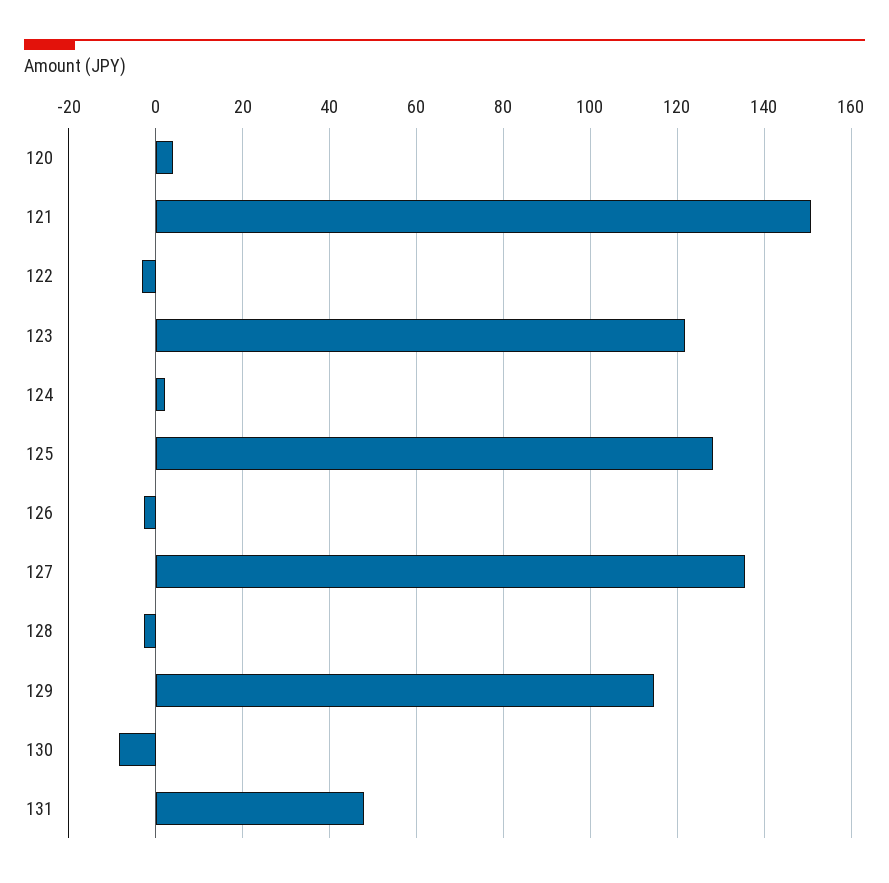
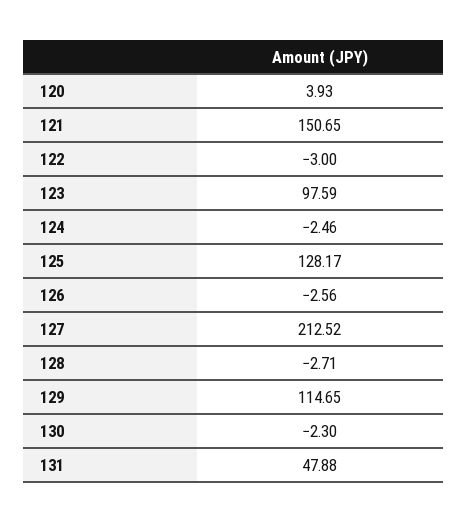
123: 122 -> 97.59
124: 2 -> -2.46
127: 136 -> 212.52
130: -8 -> -2.3

